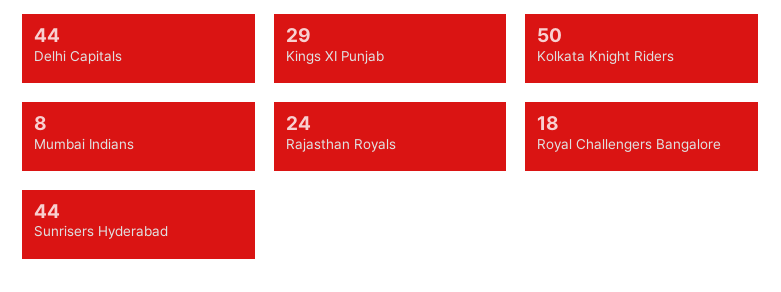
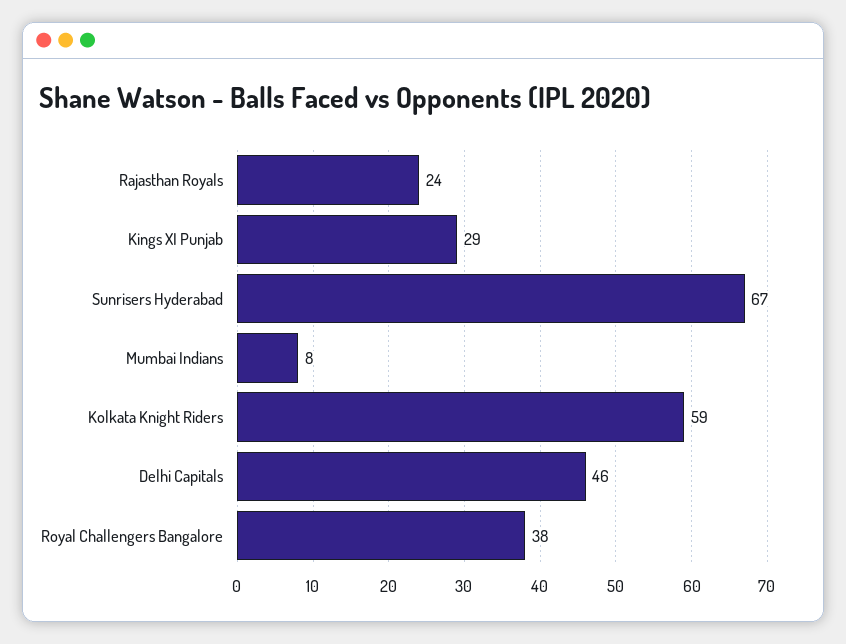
Delhi Capitals: 44 -> 46
Kolkata Knight Riders: 50 -> 59
Royal Challengers Bangalore: 18 -> 38
Sunrisers Hyderabad: 44 -> 67

